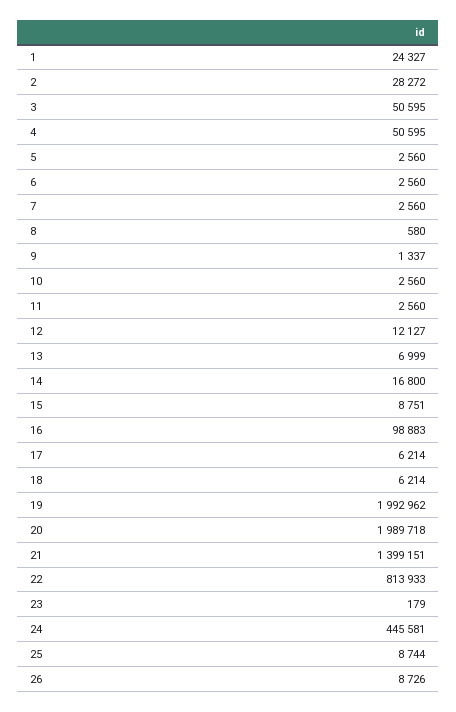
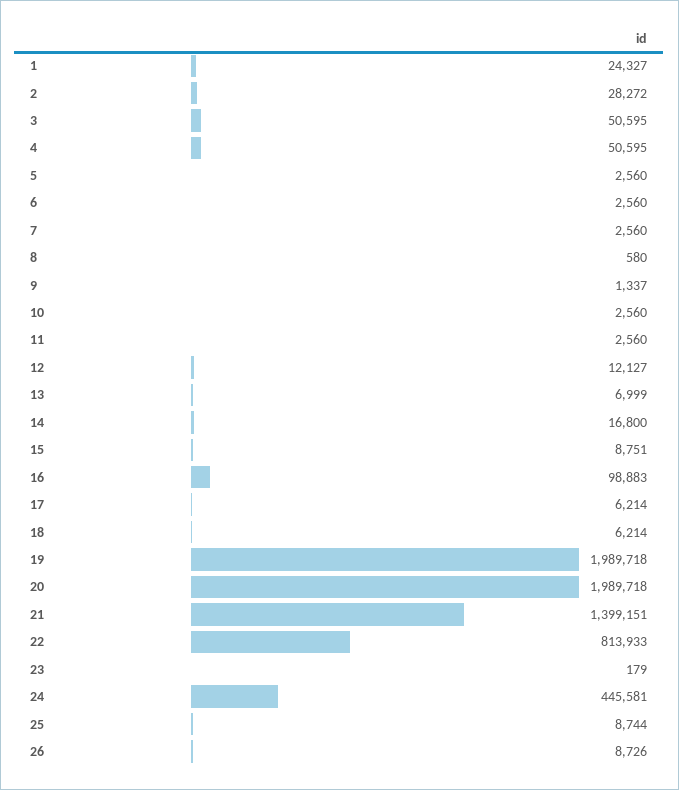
19: 1992962 -> 1989718

